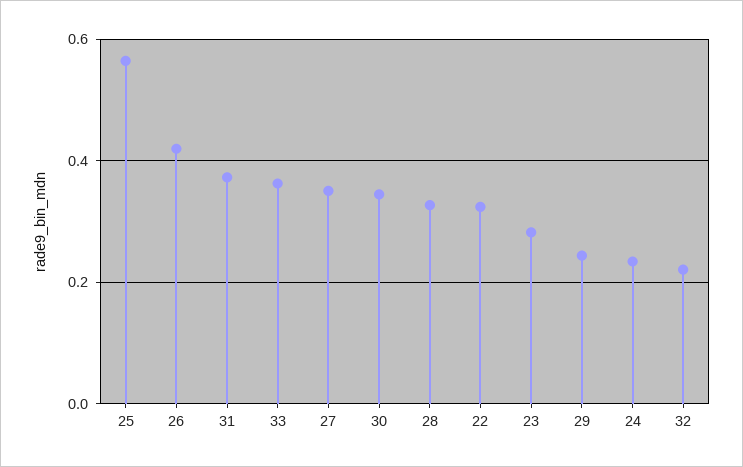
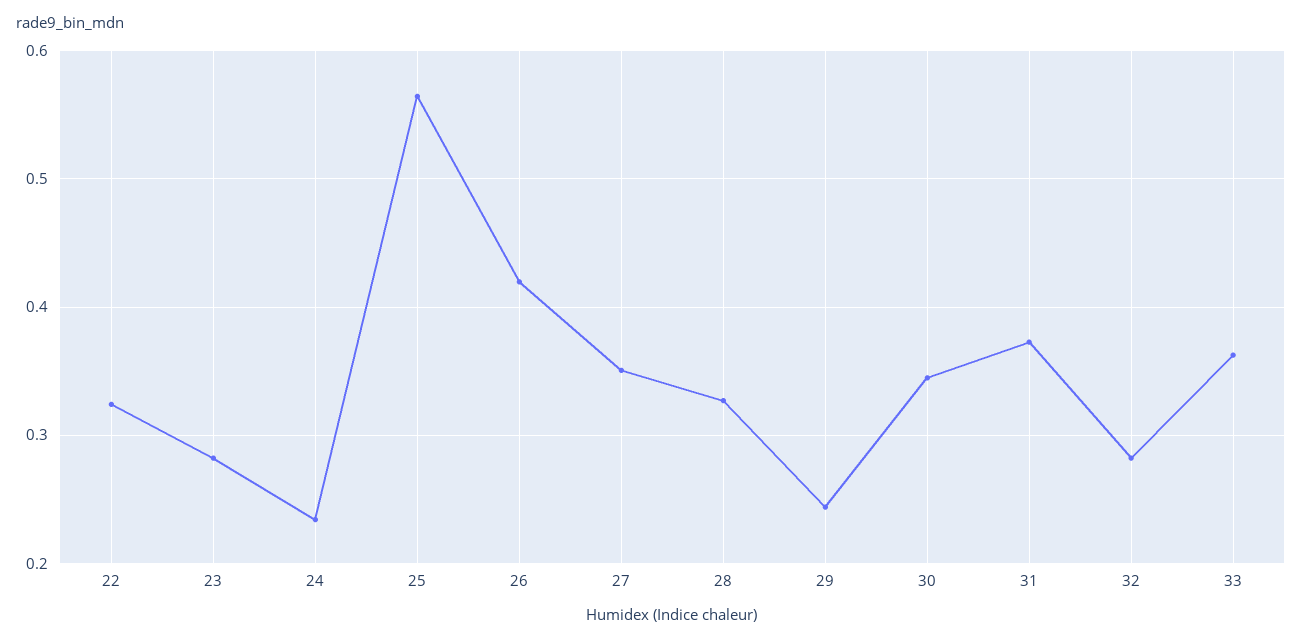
32: 0.22 -> 0.28

